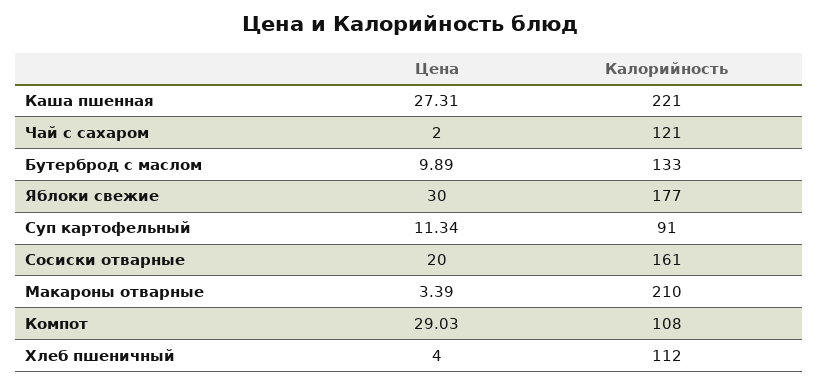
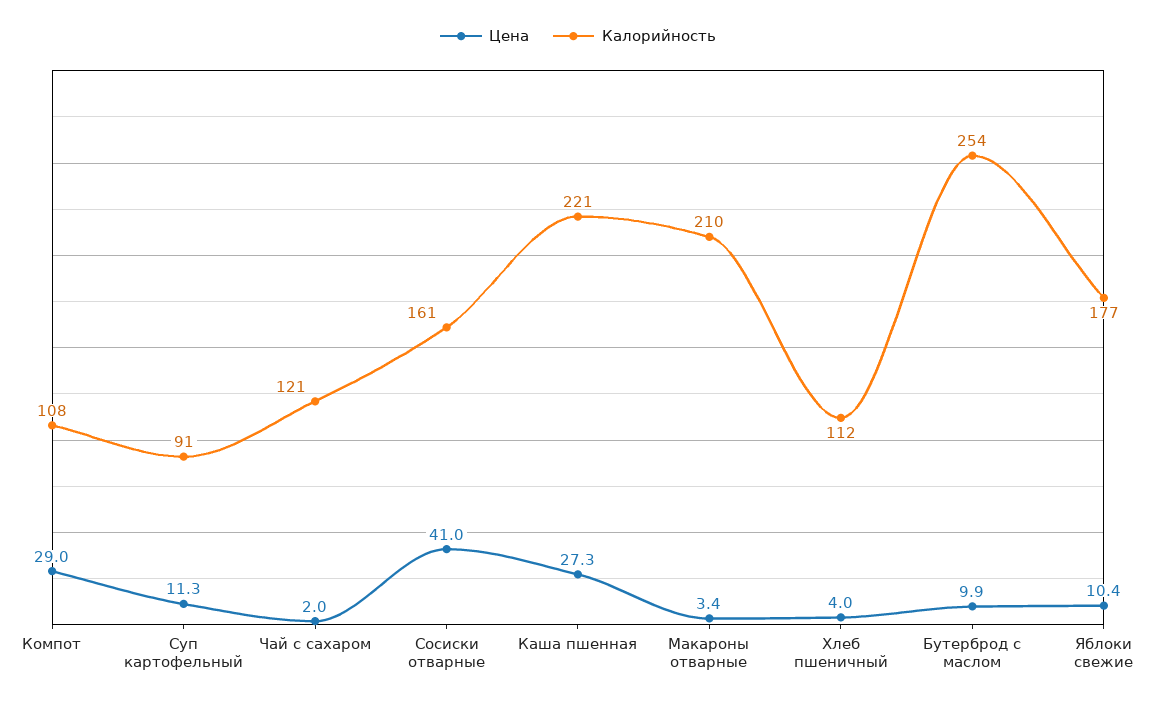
Калорийность, Бутерброд с маслом: 133 -> 254
Цена, Яблоки свежие: 30 -> 10.4
Цена, Сосиски отварные: 20 -> 41

